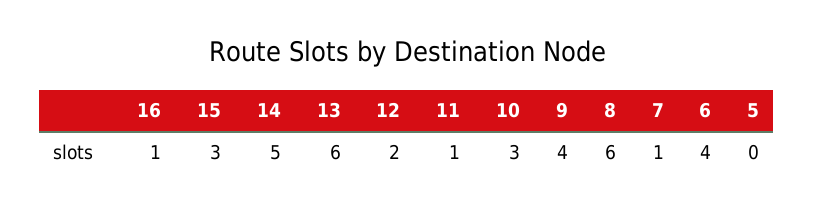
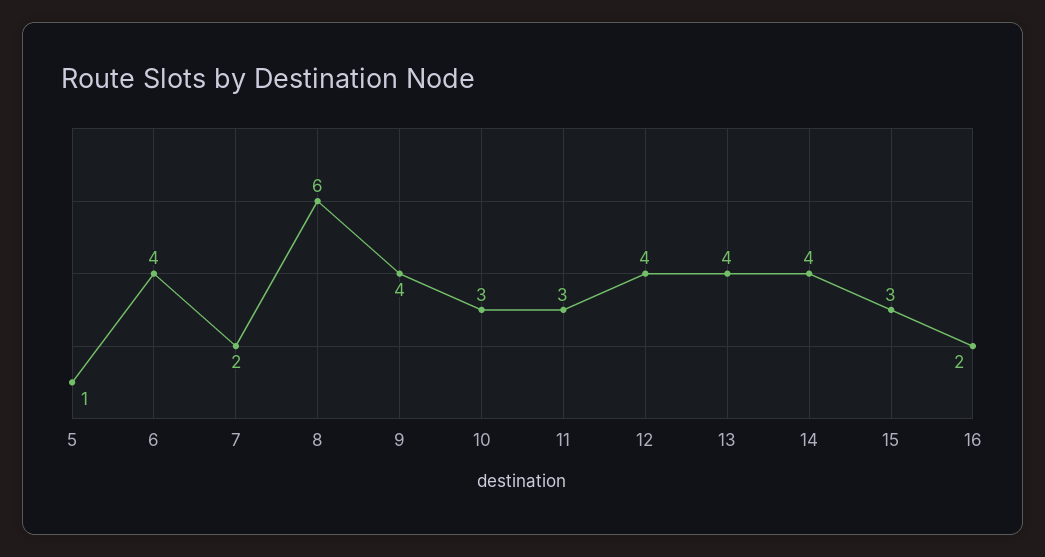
16: 1 -> 2
14: 5 -> 4
13: 6 -> 4
12: 2 -> 4
11: 1 -> 3
7: 1 -> 2
5: 0 -> 1

